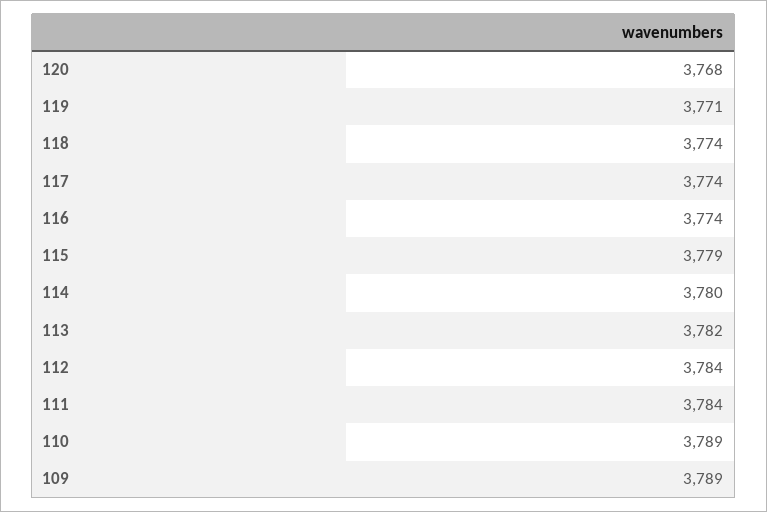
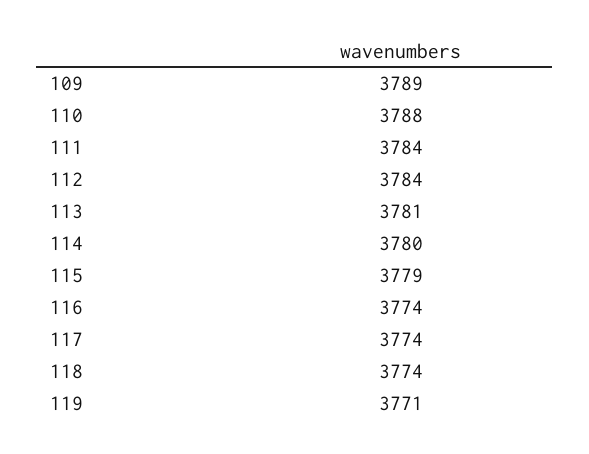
120: 3768 -> none
113: 3782 -> 3781
110: 3789 -> 3788

